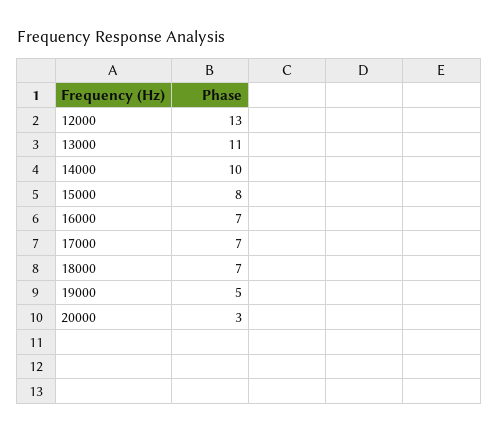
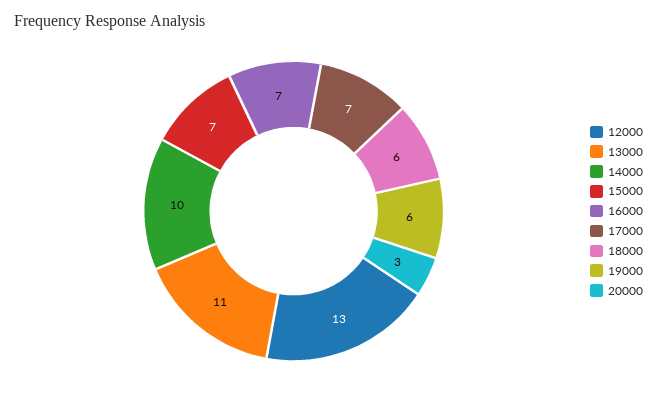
15000: 8 -> 7
18000: 7 -> 6
19000: 5 -> 6

